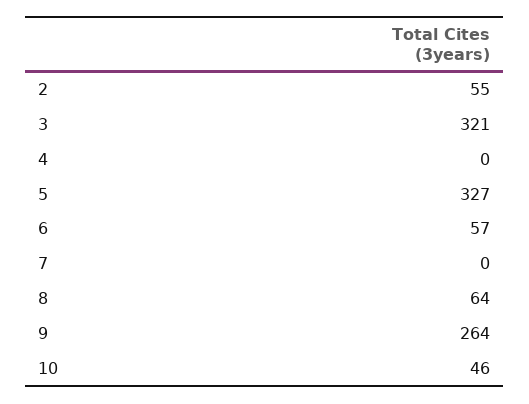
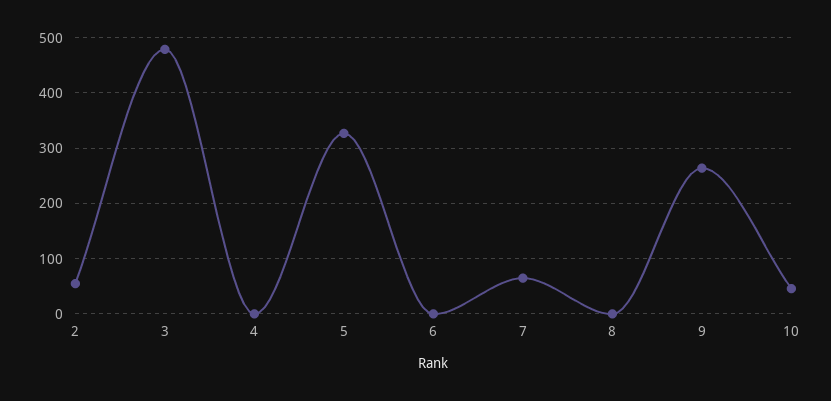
3: 321 -> 480
6: 57 -> 0
7: 0 -> 60
8: 64 -> 0

